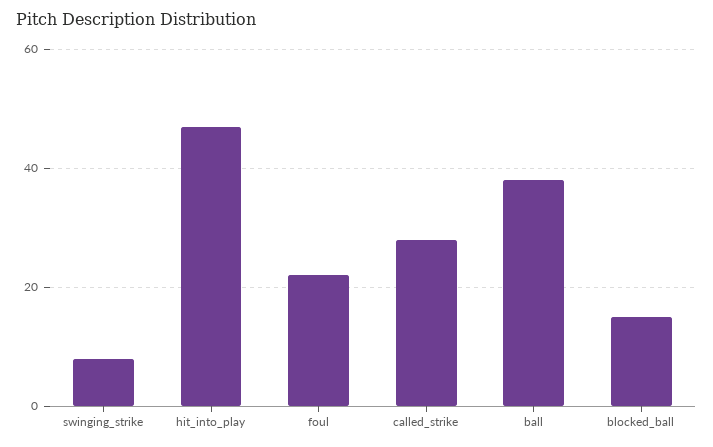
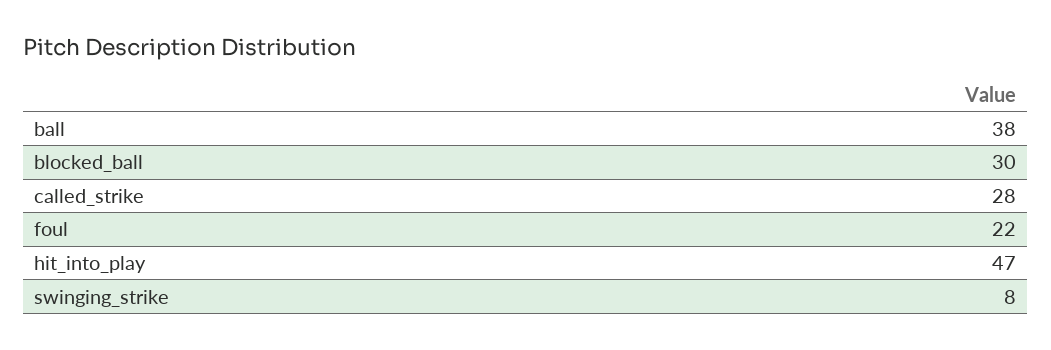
blocked_ball: 15 -> 30

